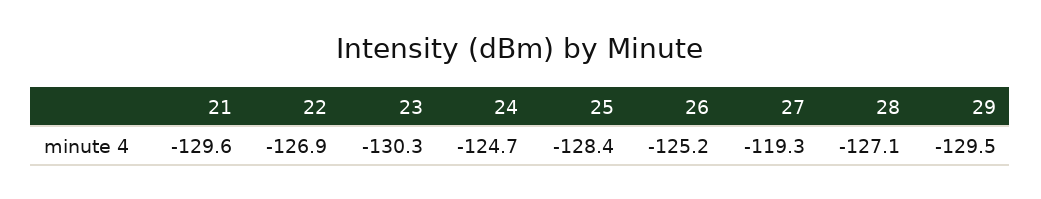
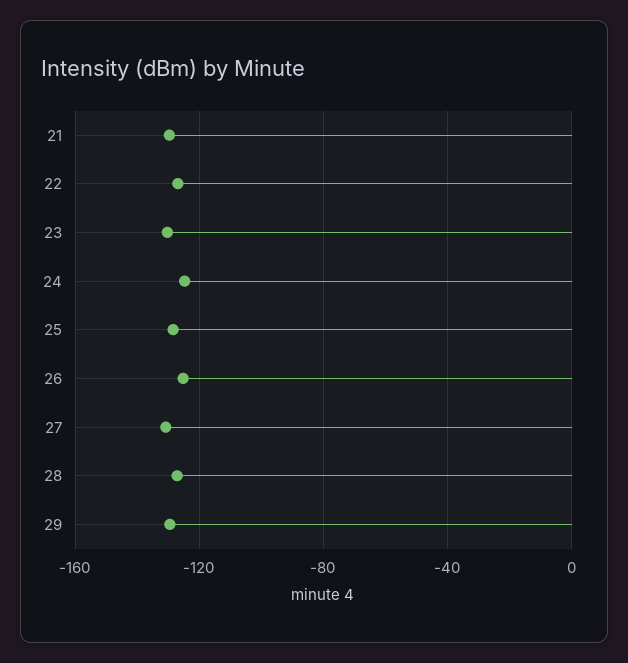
27: -119.3 -> -130

